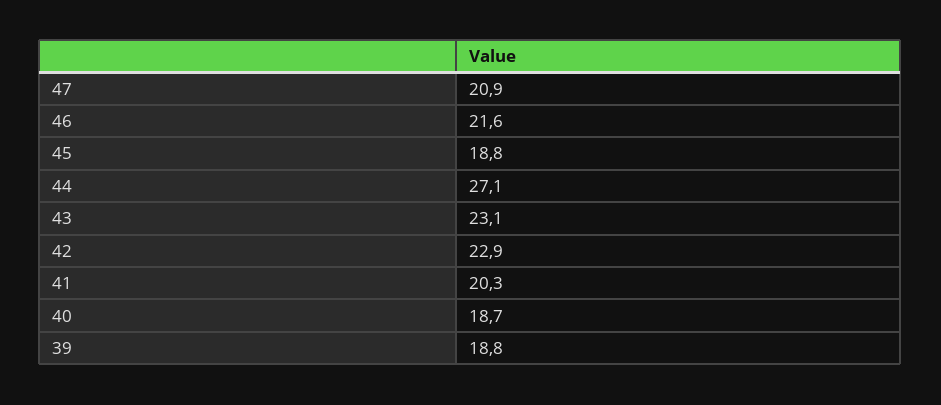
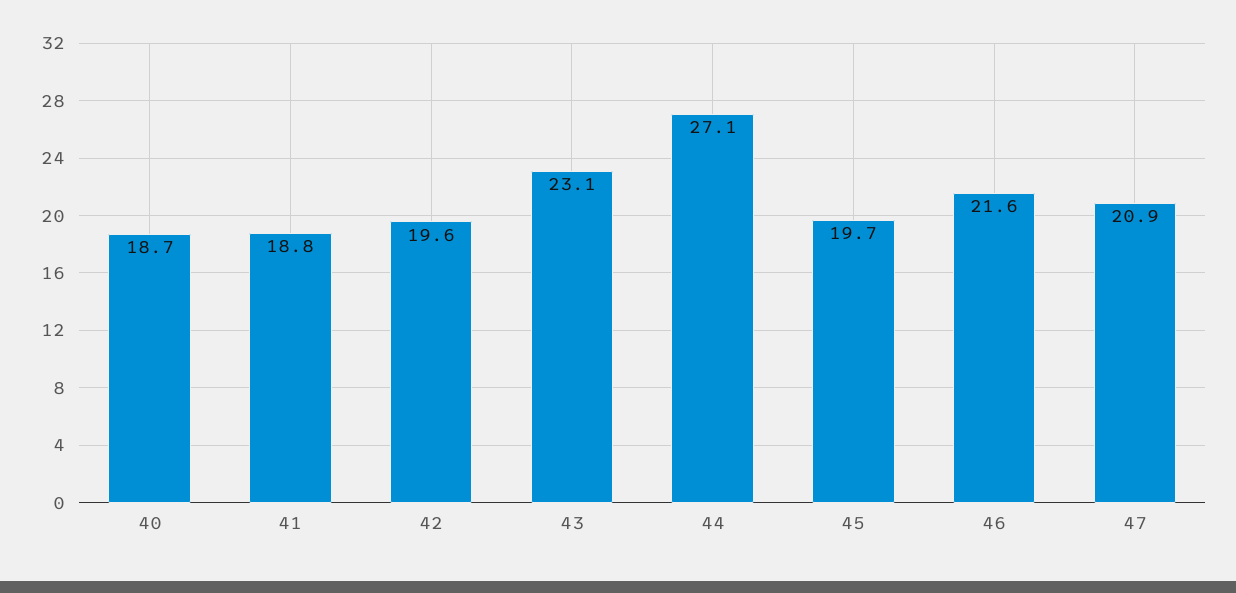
45: 18.8 -> 19.7
42: 22.9 -> 19.6
41: 20.3 -> 18.8
39: 18.8 -> none

